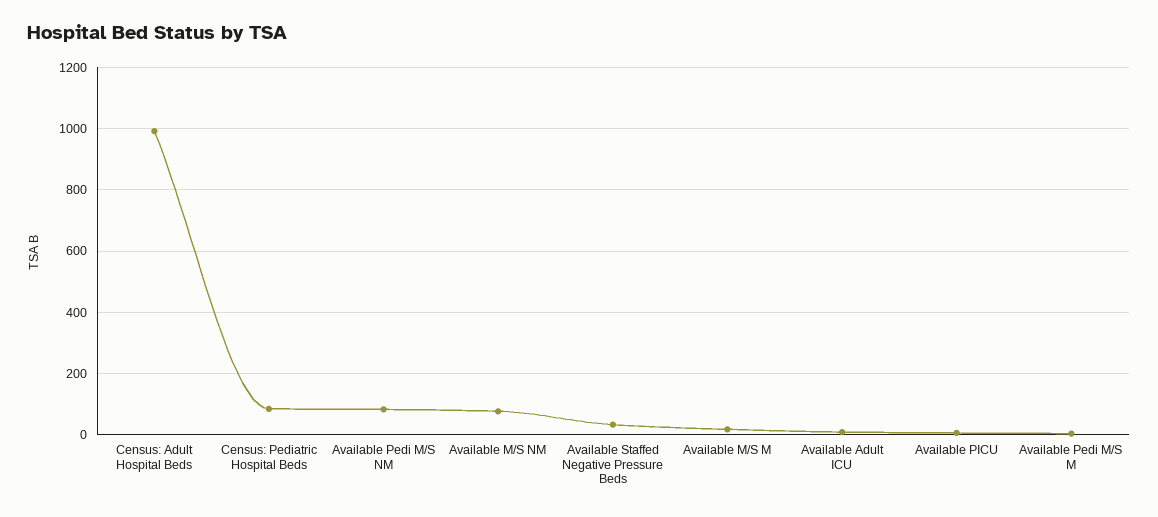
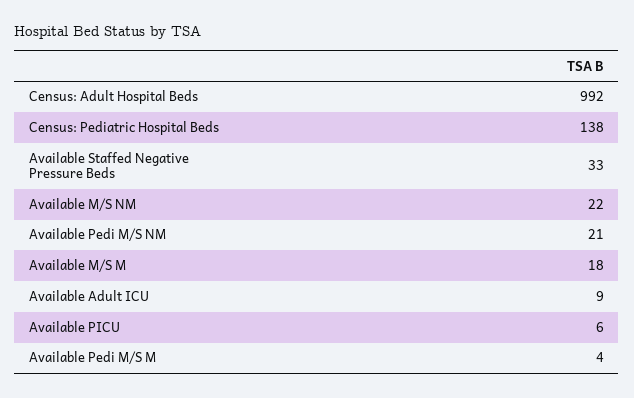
Census: Pediatric Hospital Beds: 80 -> 138
Available Pedi M/S NM: 80 -> 21
Available M/S NM: 80 -> 22

